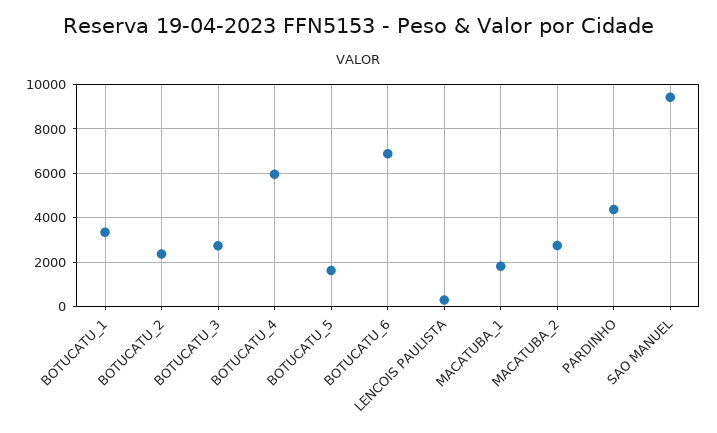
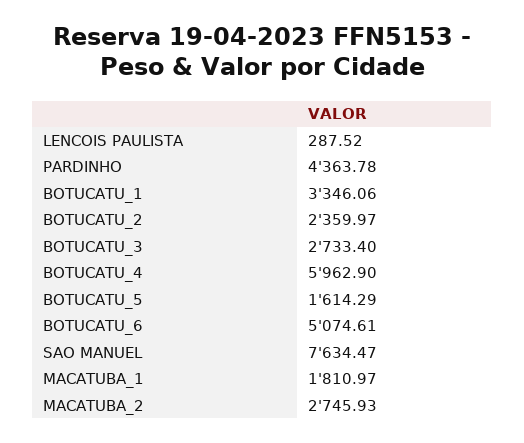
BOTUCATU_6: 7000 -> 5074.61
SAO MANUEL: 9500 -> 7634.47

